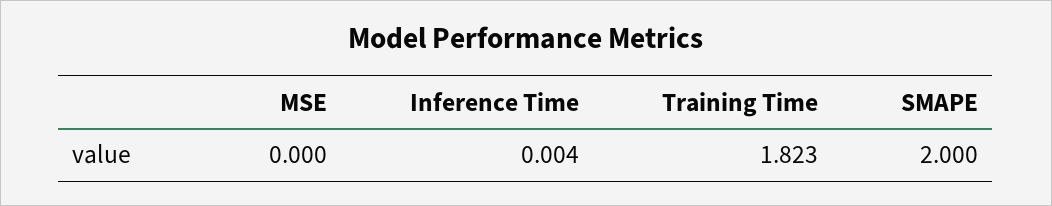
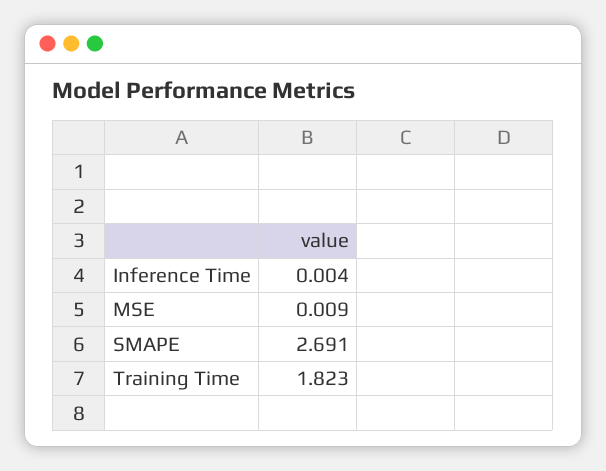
MSE: 0 -> 0.009
SMAPE: 2 -> 2.691

